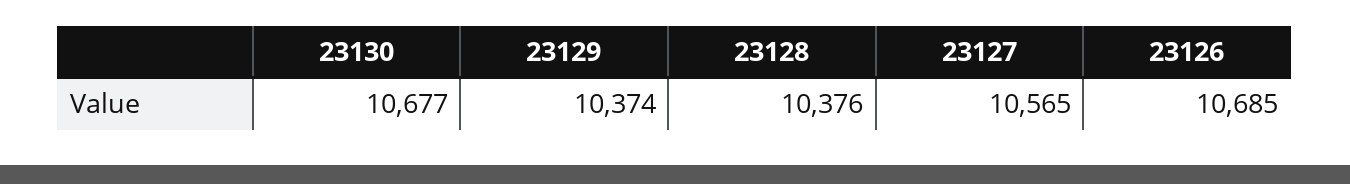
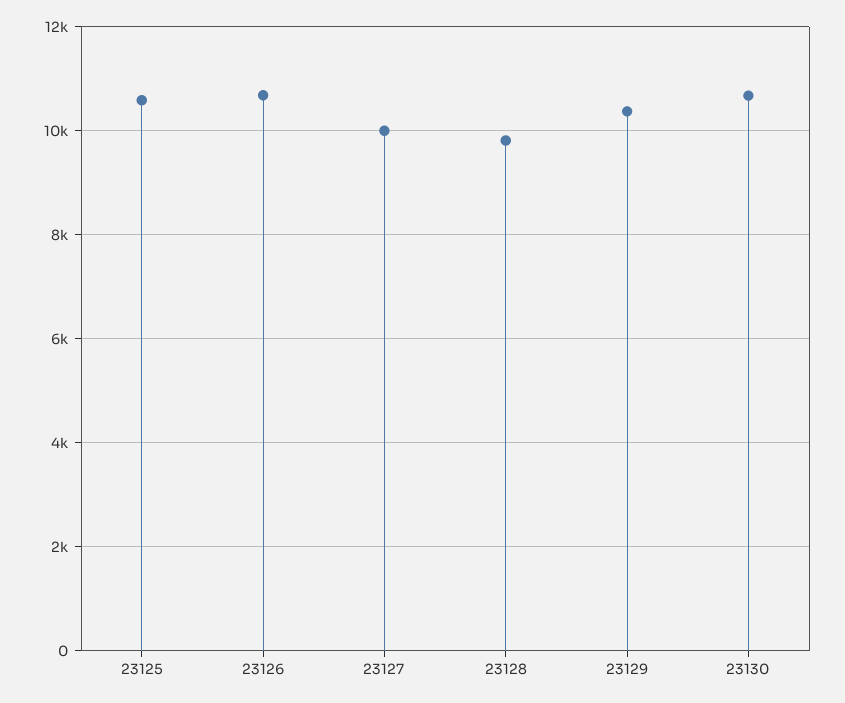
23128: 10376 -> 9800
23127: 10565 -> 10000
23125: none -> 10600

